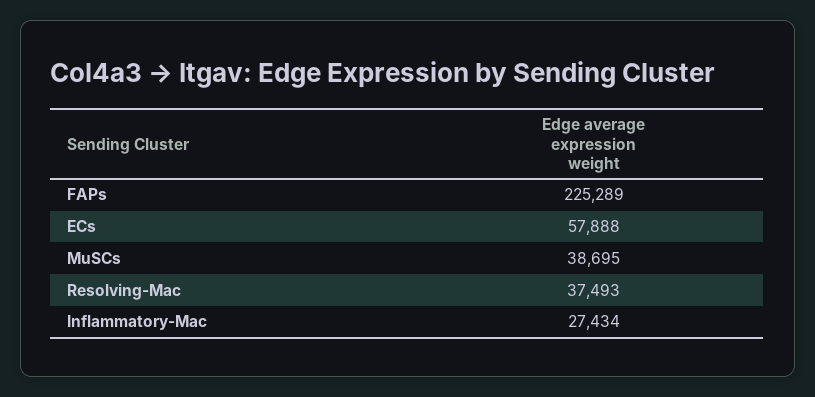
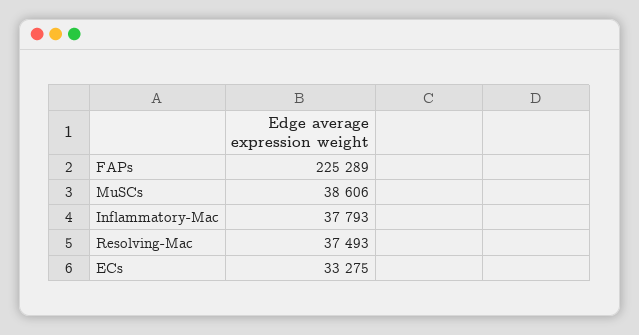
ECs: 57888 -> 33275
MuSCs: 38695 -> 38606
Inflammatory-Mac: 27434 -> 37793

